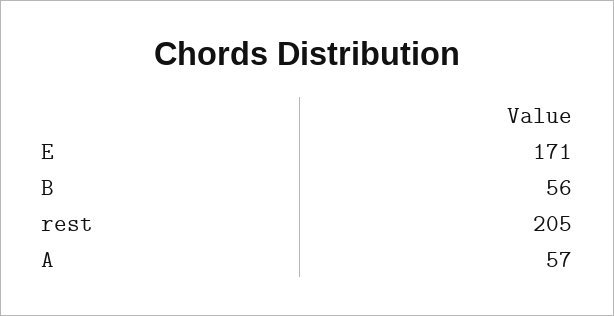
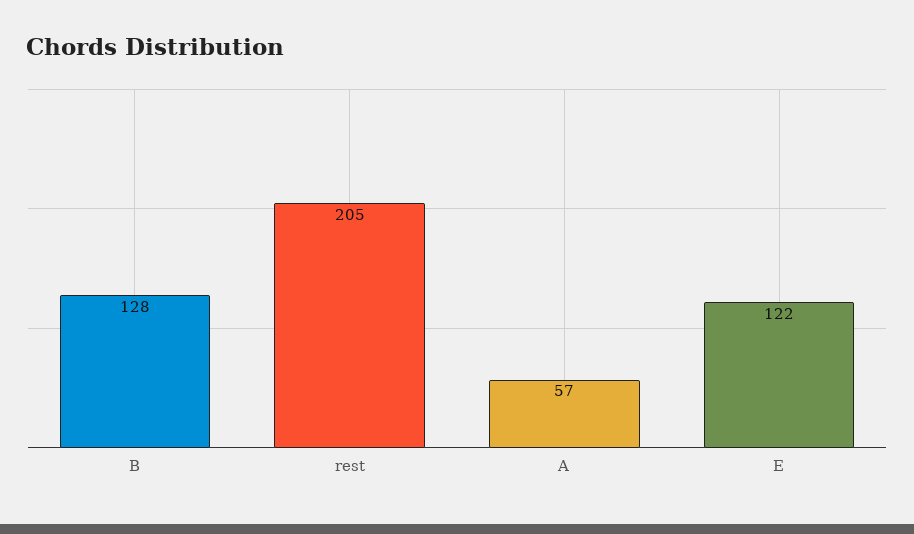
E: 171 -> 122
B: 56 -> 128

